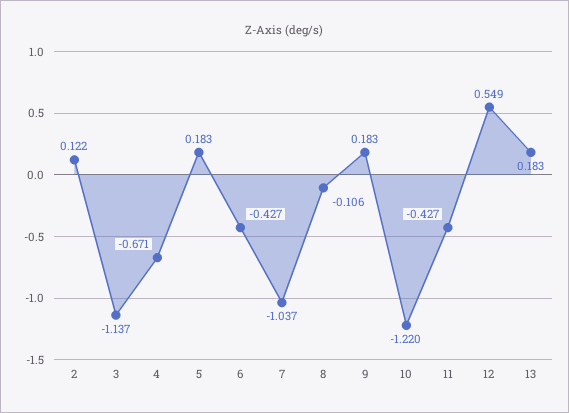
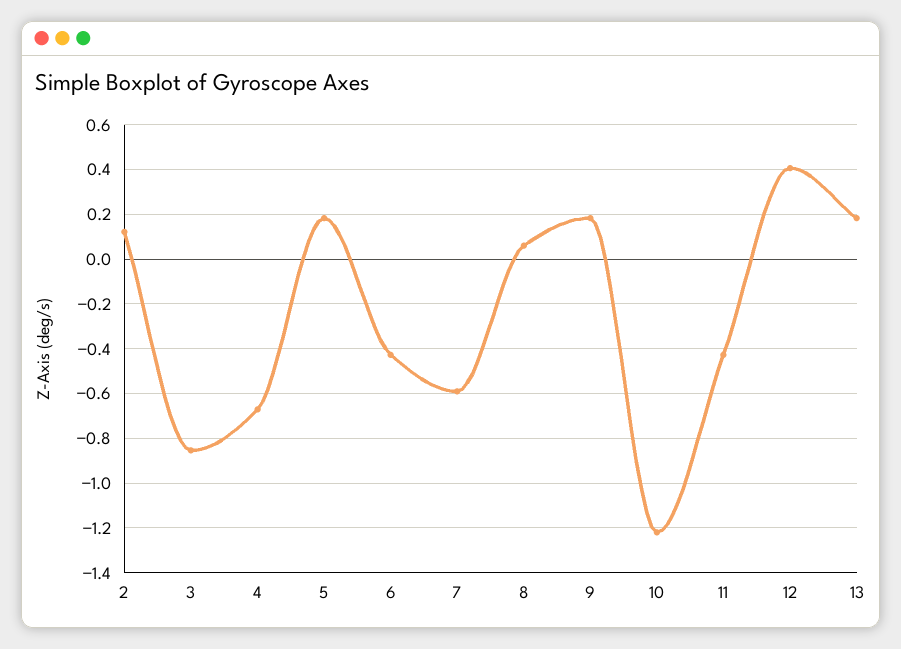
3: -1.137 -> -0.85
7: -1.037 -> -0.6
8: -0.106 -> 0.05
12: 0.549 -> 0.4

